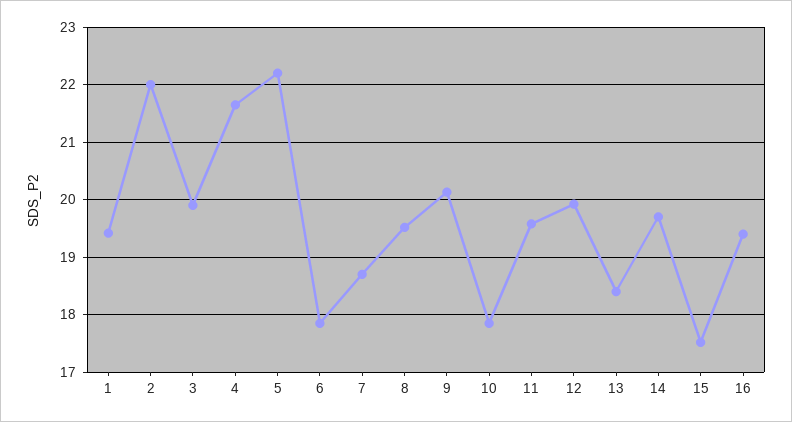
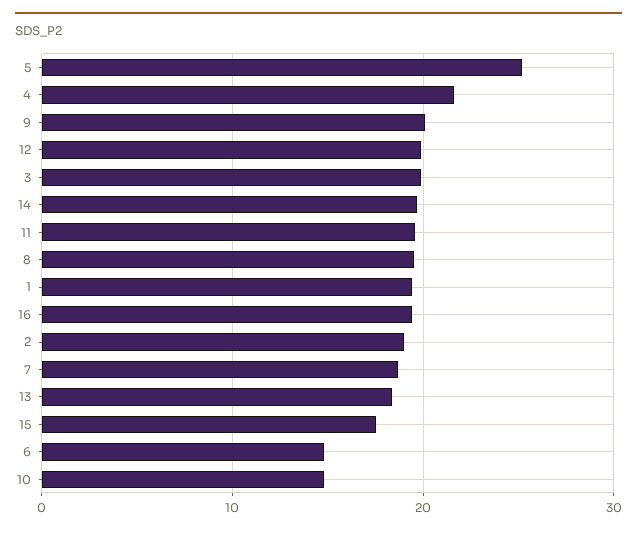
2: 22 -> 19
5: 22.2 -> 25
6: 17.8 -> 15
10: 17.8 -> 15

